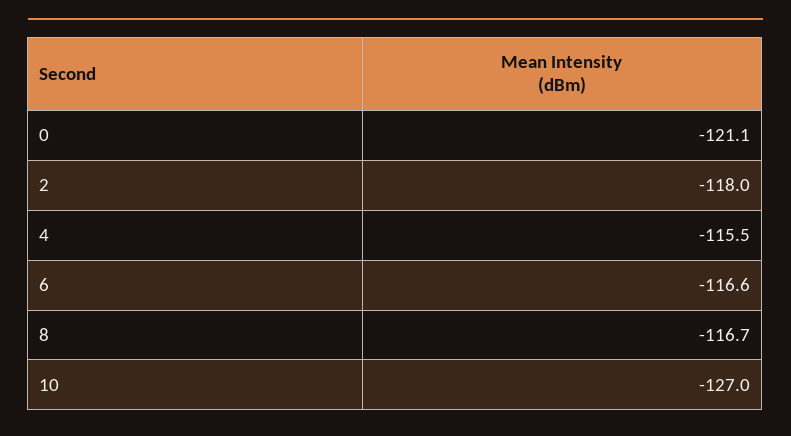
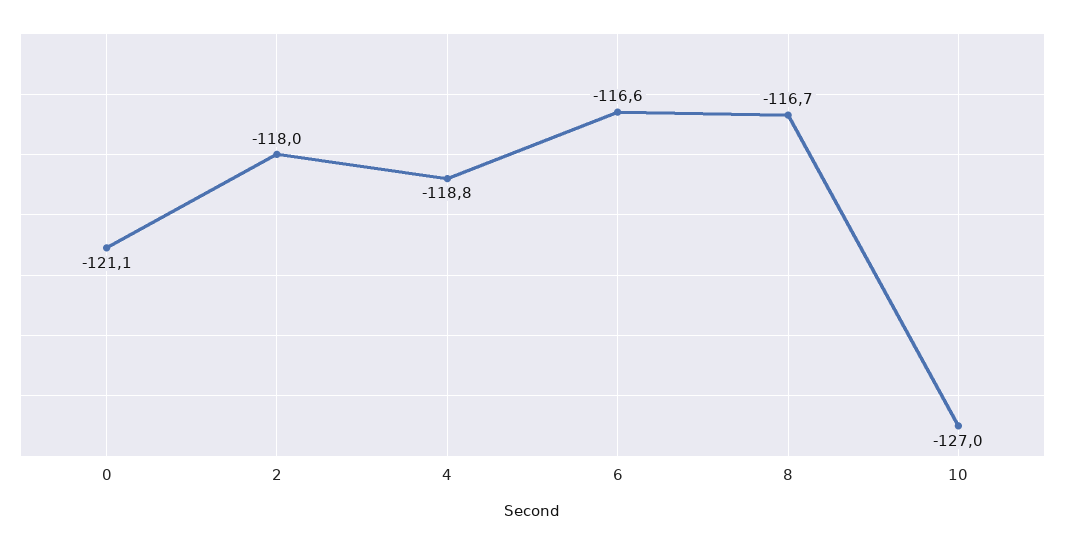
4: -115.5 -> -118.8

